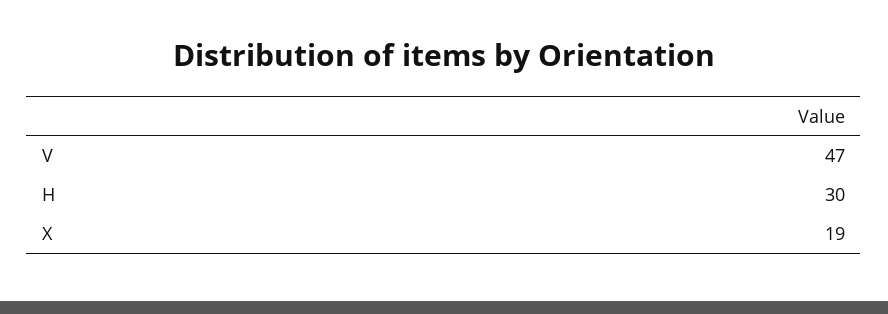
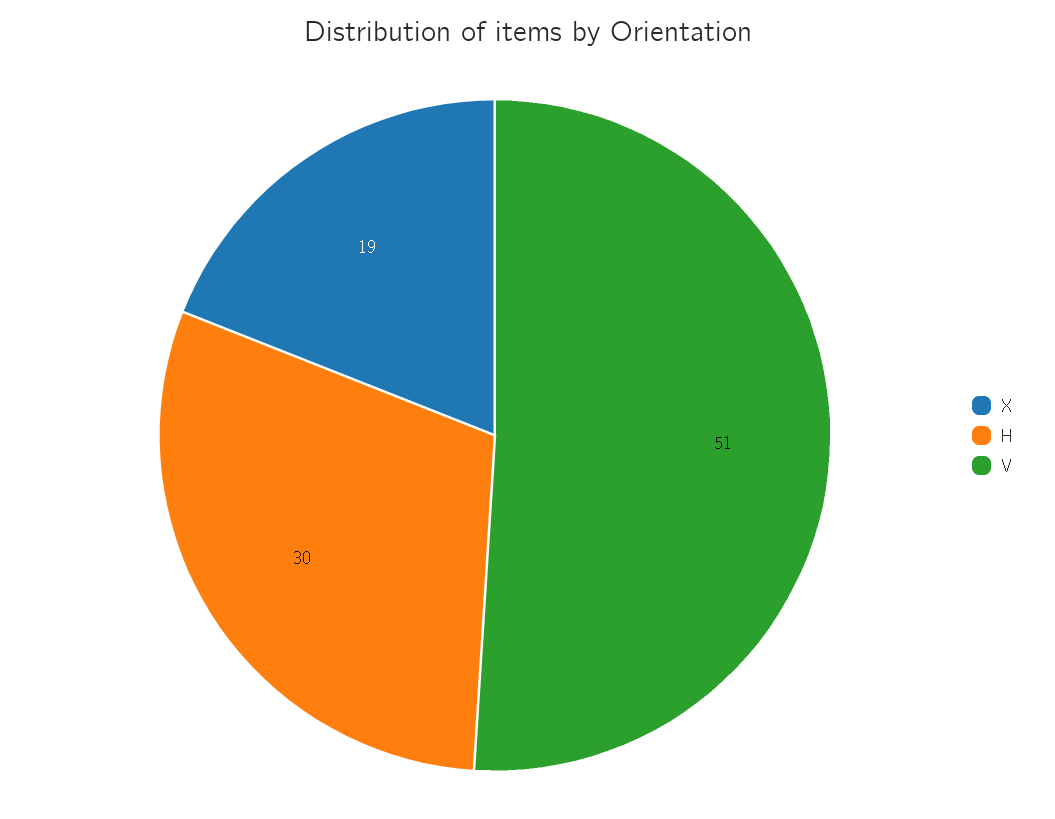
V: 47 -> 51

